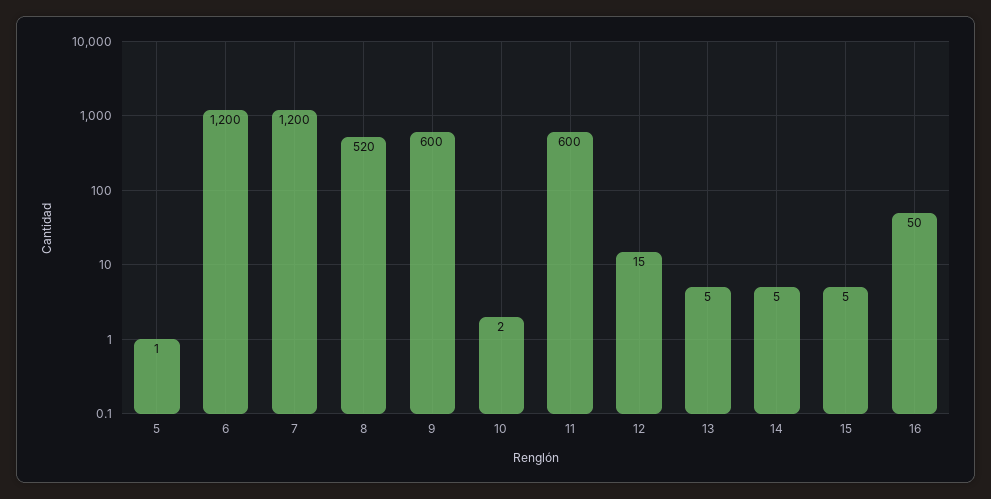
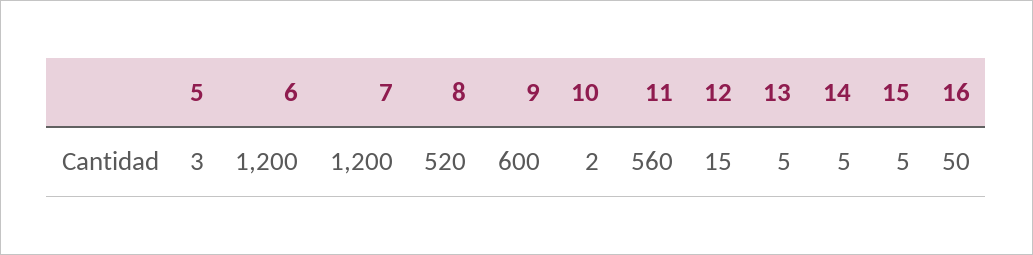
5: 1 -> 3
11: 600 -> 560

